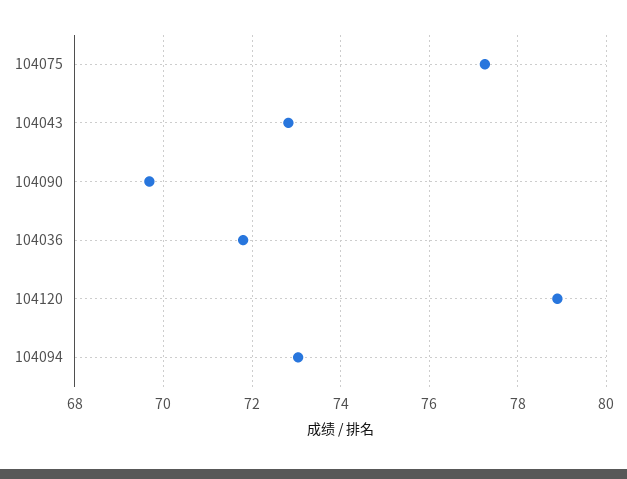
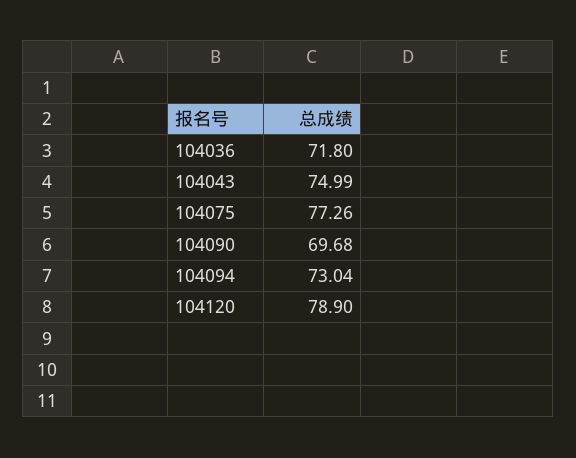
104043: 72.8 -> 74.99

